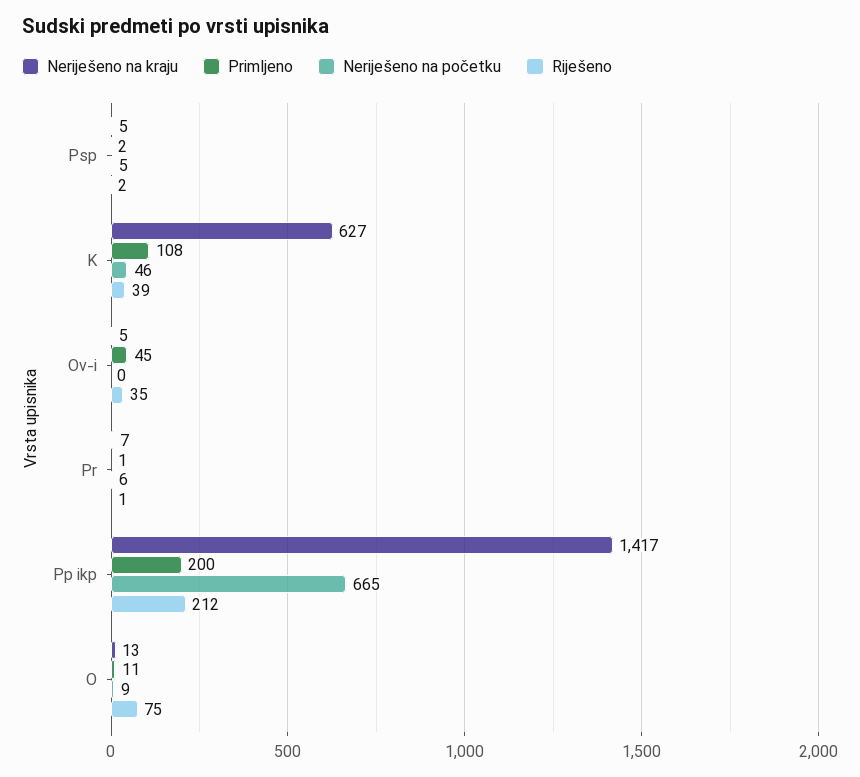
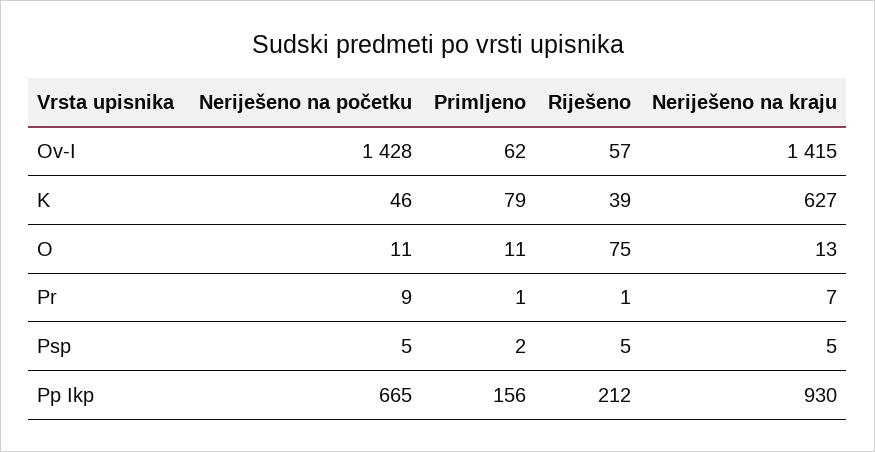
Riješeno, Psp: 2 -> 5
Primljeno, K: 108 -> 79
Neriješeno na kraju, Ov-i: 5 -> 1415
Primljeno, Ov-i: 45 -> 62
Neriješeno na početku, Ov-i: 0 -> 1428
Riješeno, Ov-i: 35 -> 57
Neriješeno na početku, Pr: 6 -> 9
Neriješeno na kraju, Pp ikp: 1417 -> 930
Primljeno, Pp ikp: 200 -> 156
Neriješeno na početku, O: 9 -> 11

